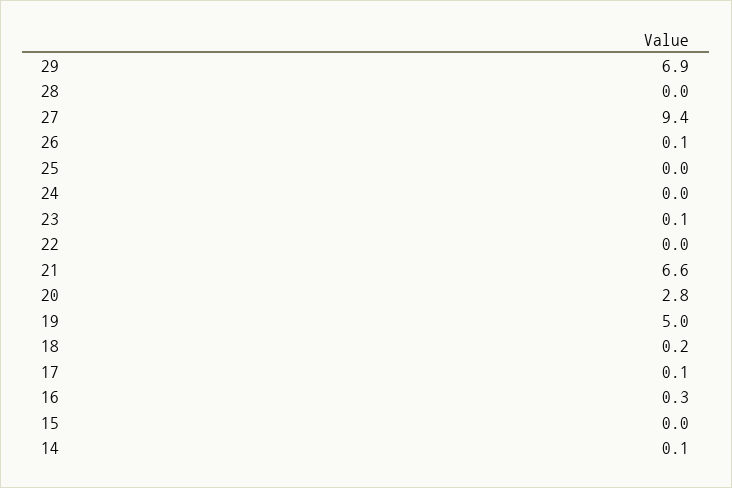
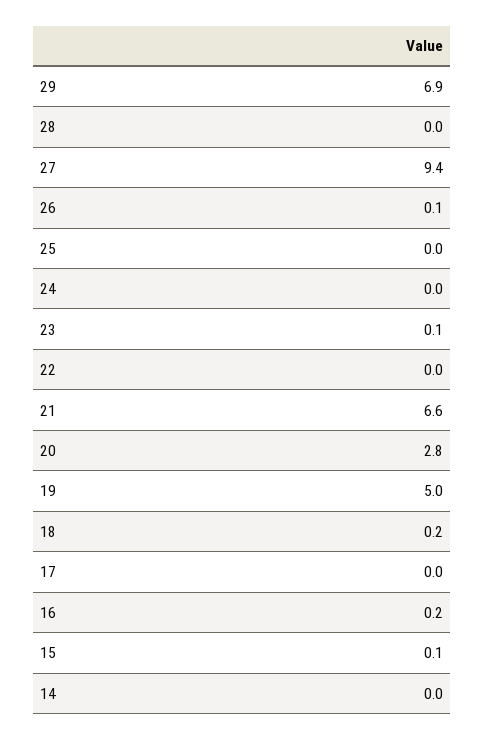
17: 0.1 -> 0
16: 0.3 -> 0.2
15: 0 -> 0.1
14: 0.1 -> 0

